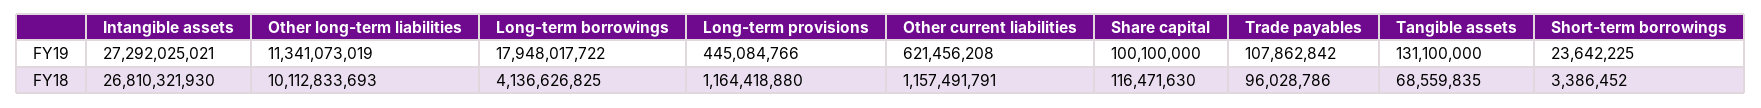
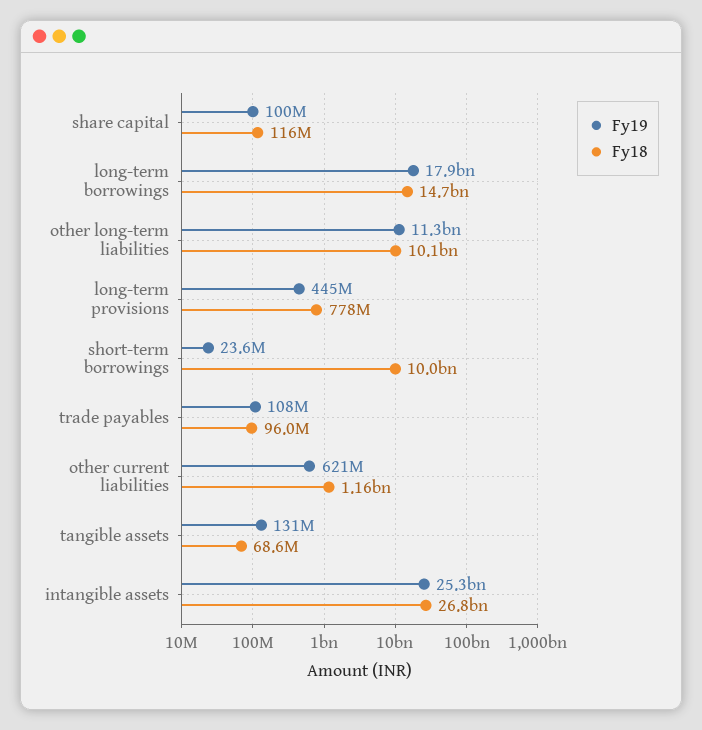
FY19, Intangible assets: 27292025021 -> 25300000000
FY18, Long-term borrowings: 4136626825 -> 14700000000
FY18, Long-term provisions: 1164418880 -> 778000000
FY18, Short-term borrowings: 3386452 -> 10000000000

